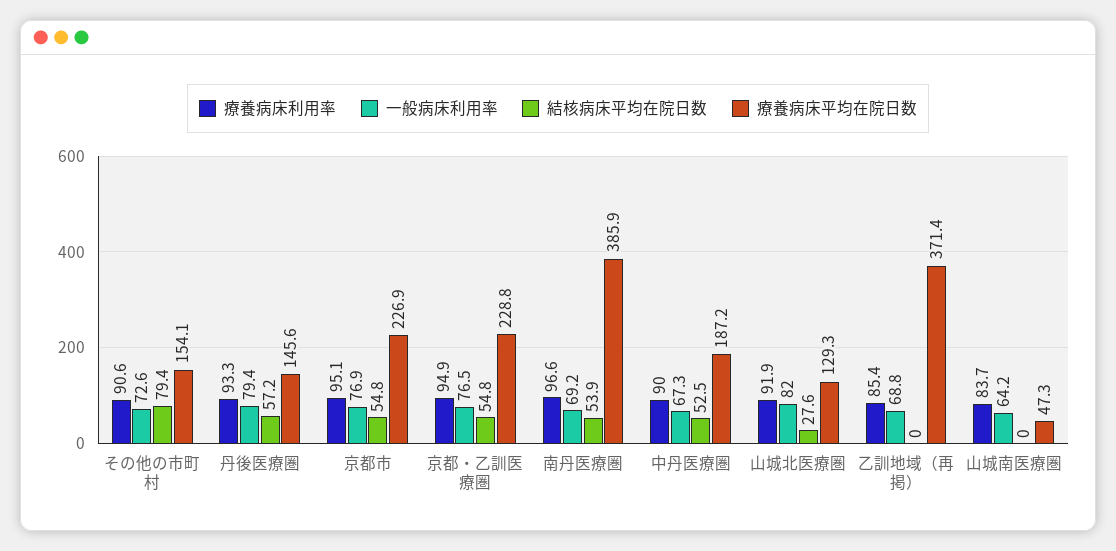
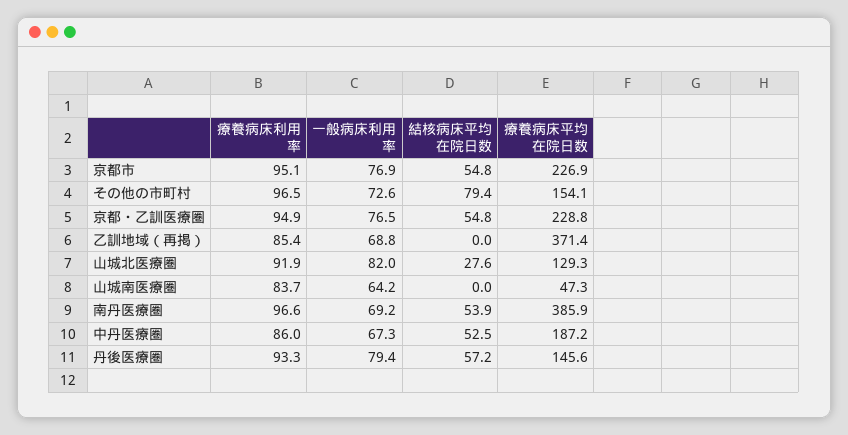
療養病床利用率, その他の市町村: 90.6 -> 96.5
療養病床利用率, 中丹医療圏: 90 -> 86

